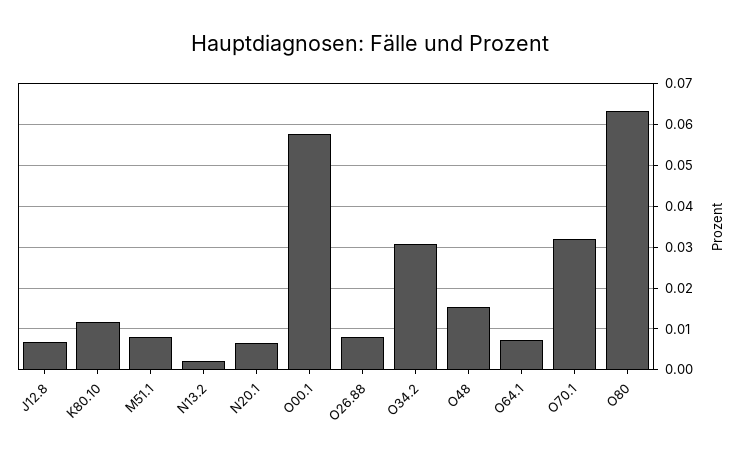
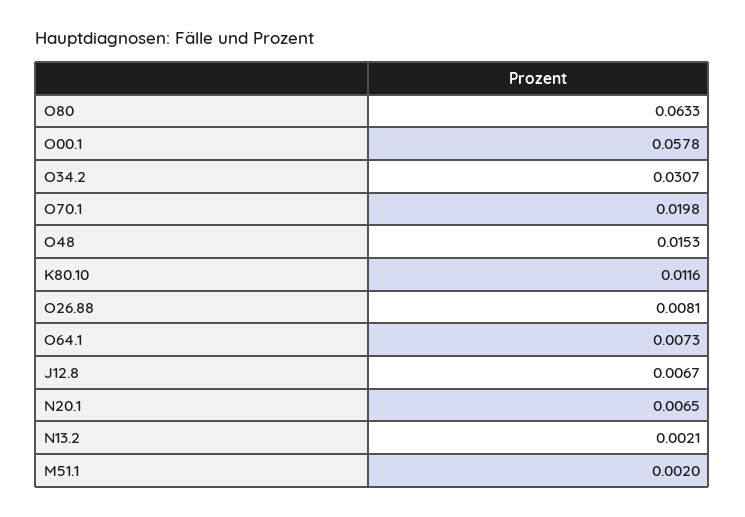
M51.1: 0.008 -> 0.002
O70.1: 0.032 -> 0.0198

